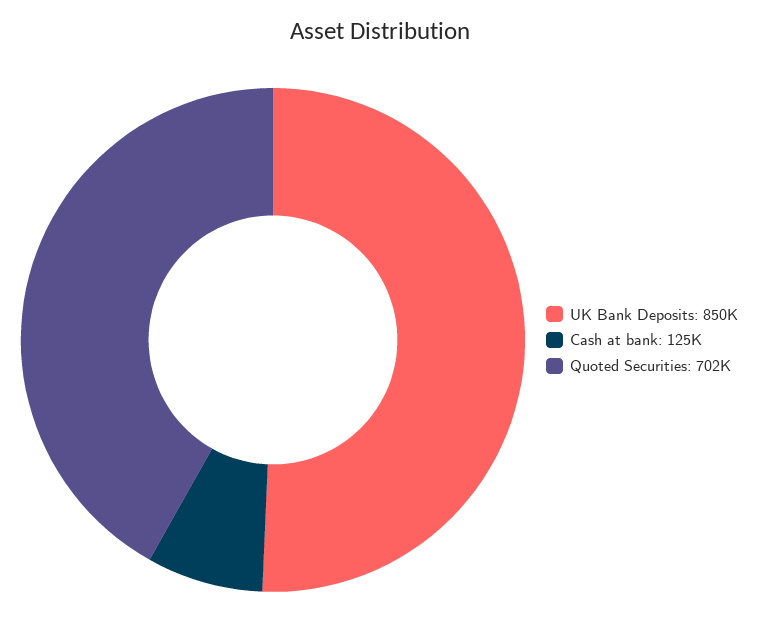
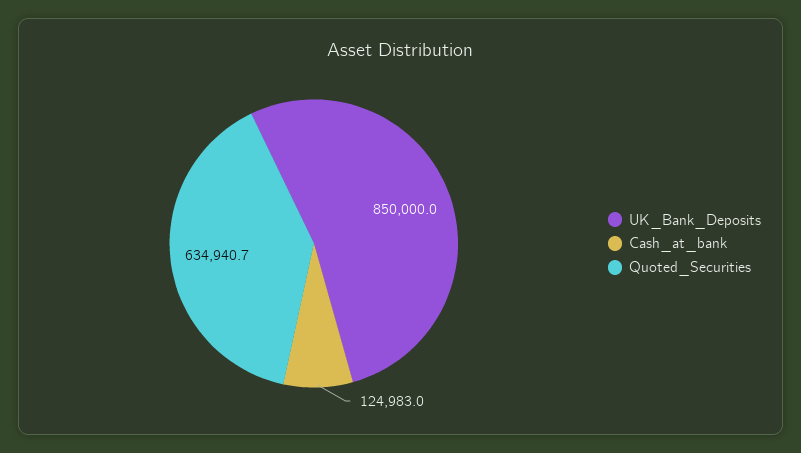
Quoted Securities: 702000 -> 634940.7

